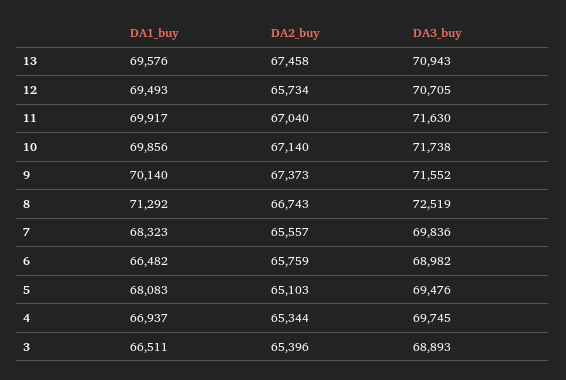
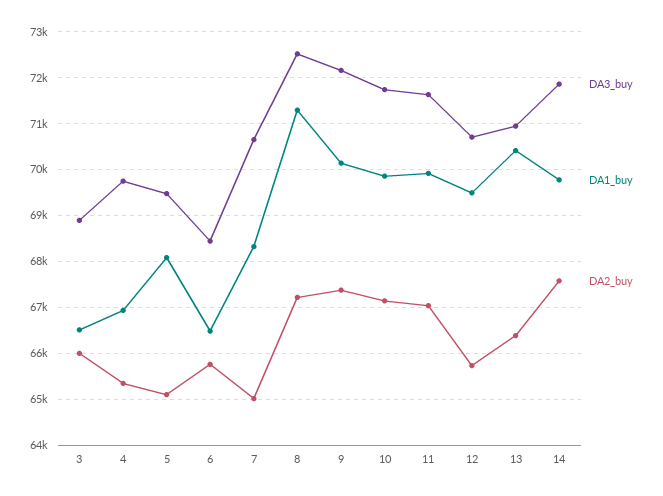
DA1_buy, 13: 69576 -> 70400
DA2_buy, 13: 67458 -> 66400
DA3_buy, 9: 71552 -> 72200
DA2_buy, 8: 66743 -> 67200
DA2_buy, 7: 65557 -> 65000
DA3_buy, 7: 69836 -> 70600
DA3_buy, 6: 68982 -> 68400
DA2_buy, 3: 65396 -> 66000
DA3_buy, 14: none -> 71800
DA1_buy, 14: none -> 69800
DA2_buy, 14: none -> 67600

